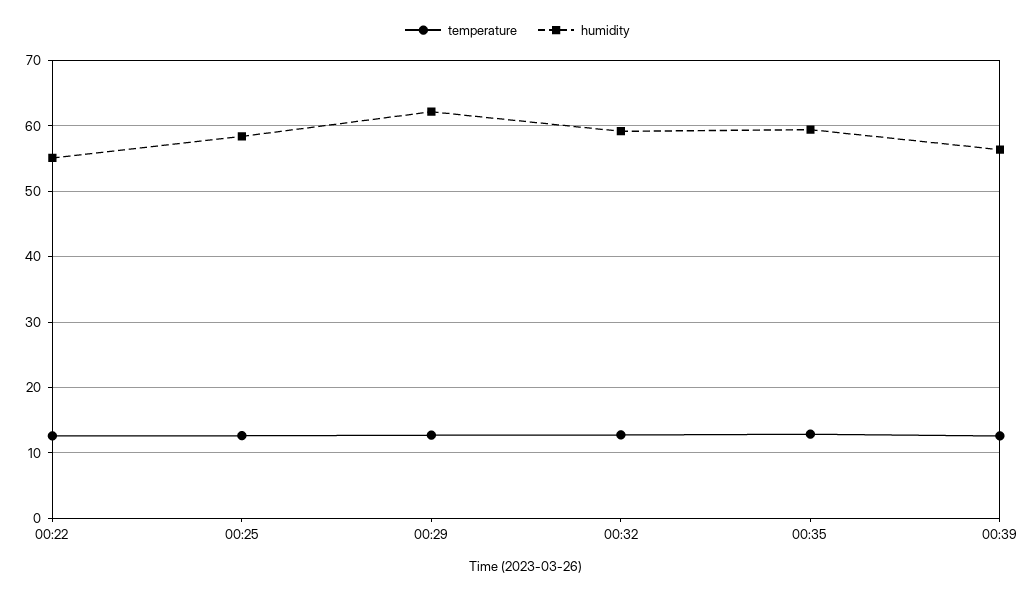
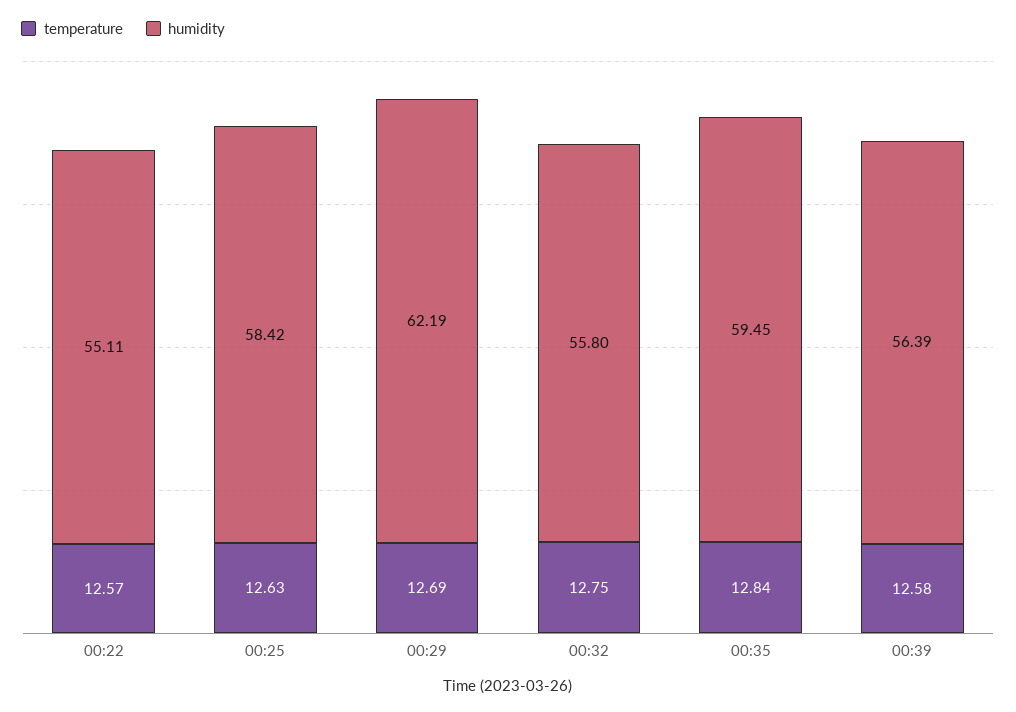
humidity, 00:32: 59 -> 55.8

